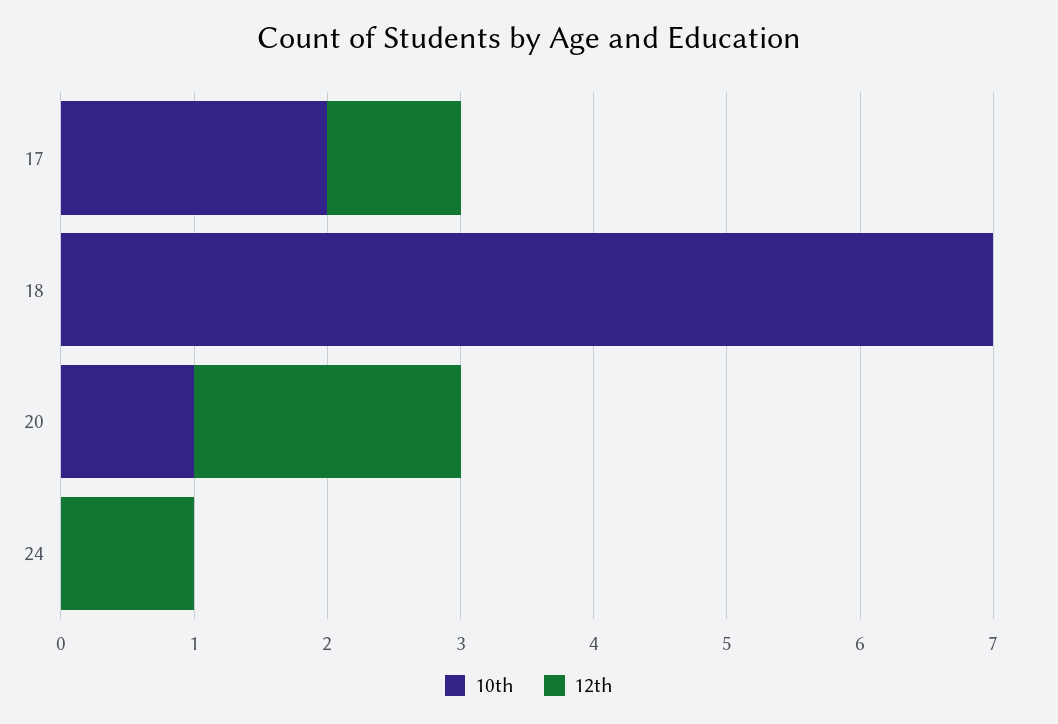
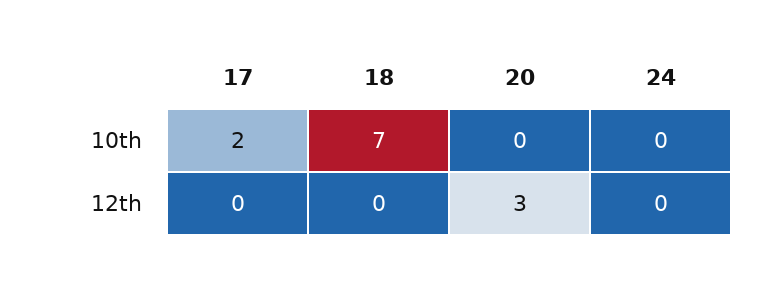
12th, 17: 1 -> 0
10th, 20: 1 -> 0
12th, 20: 2 -> 3
12th, 24: 1 -> 0

